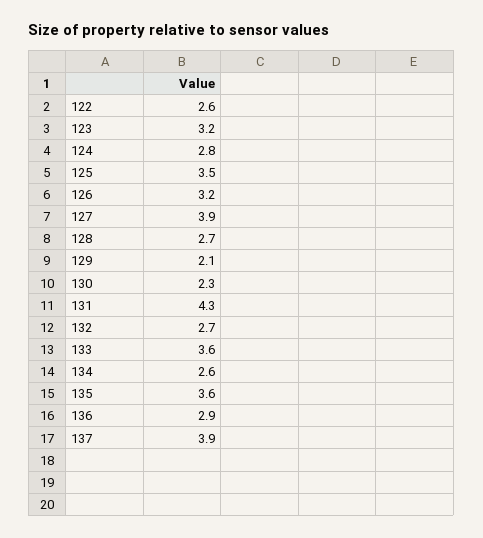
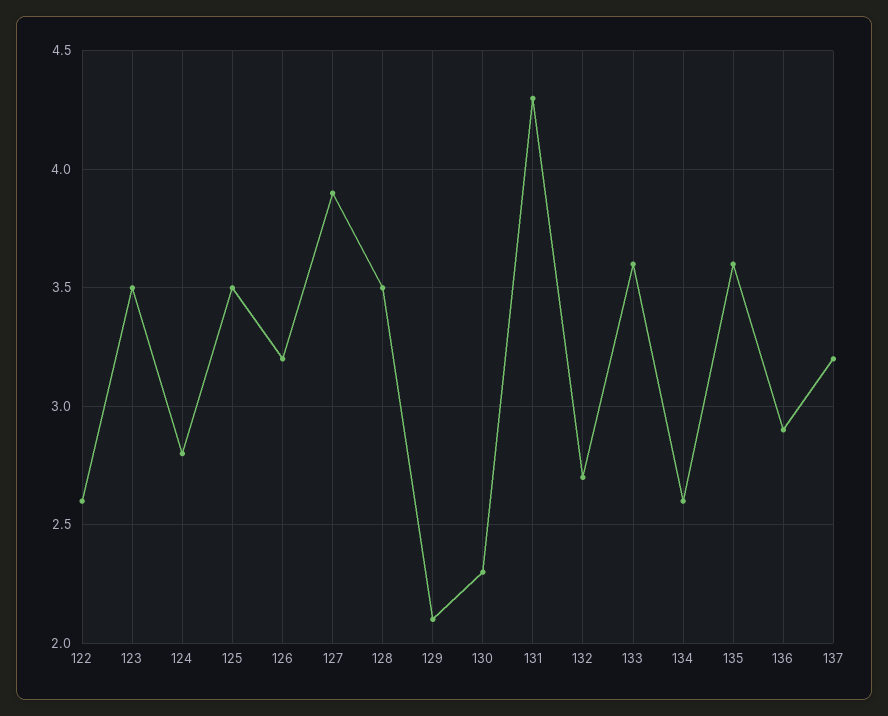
123: 3.2 -> 3.5
128: 2.7 -> 3.5
137: 3.9 -> 3.2

